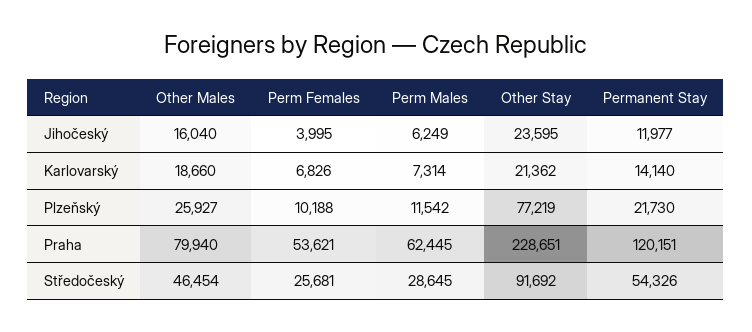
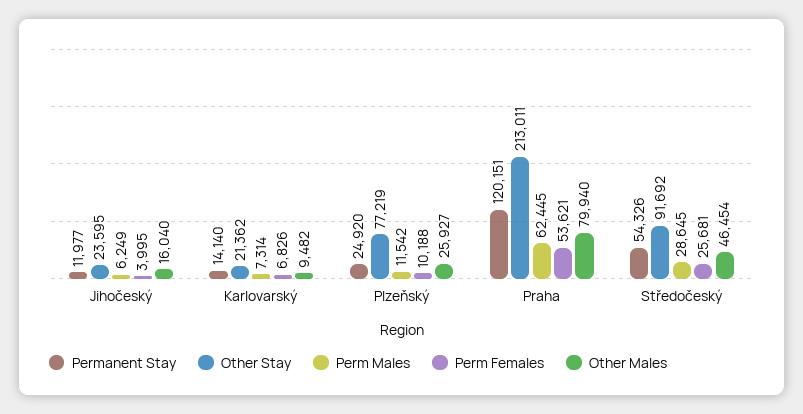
Other Males, Karlovarský: 18660 -> 9482
Permanent Stay, Plzeňský: 21730 -> 24920
Other Stay, Praha: 228651 -> 213011

